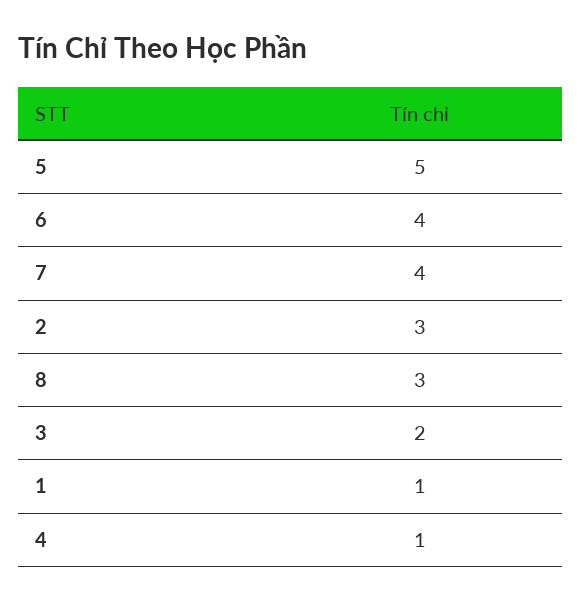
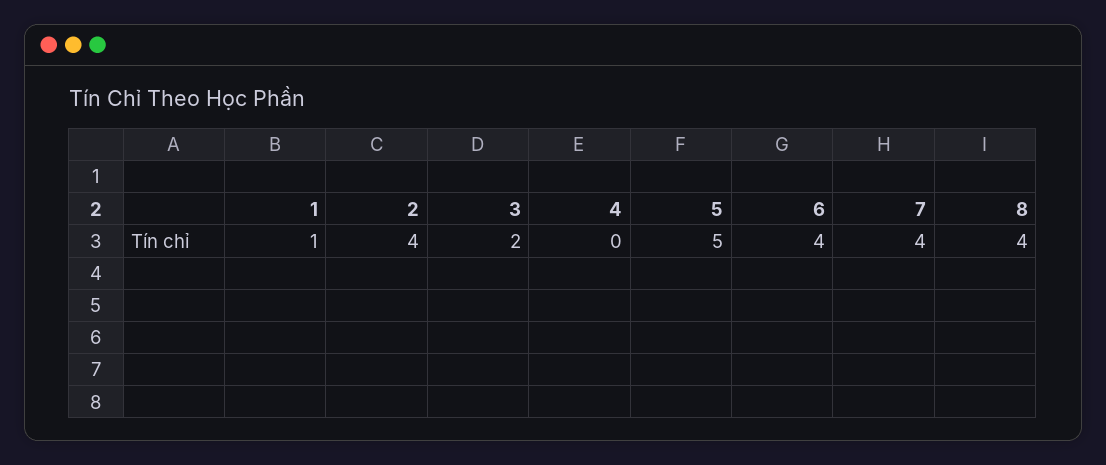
2: 3 -> 4
8: 3 -> 4
4: 1 -> 0

